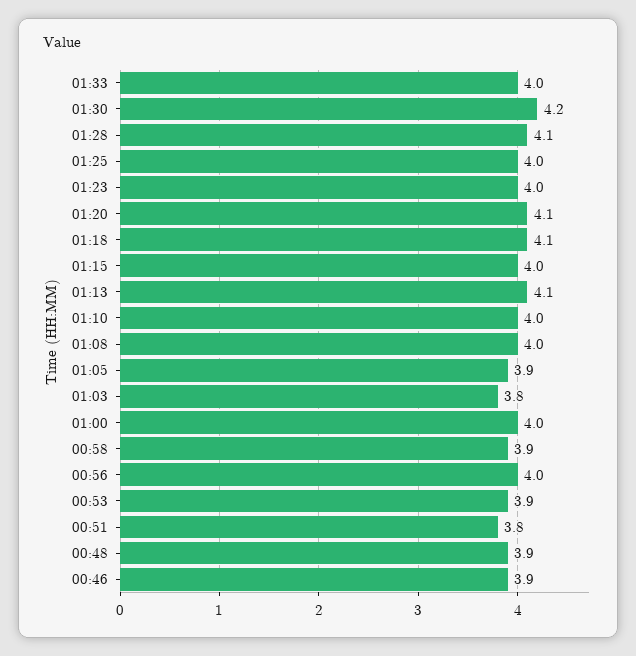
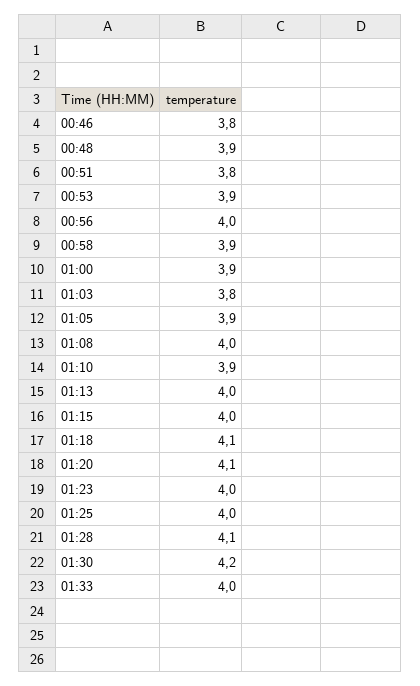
01:13: 4.1 -> 4
01:10: 4 -> 3.9
01:00: 4 -> 3.9
00:46: 3.9 -> 3.8

